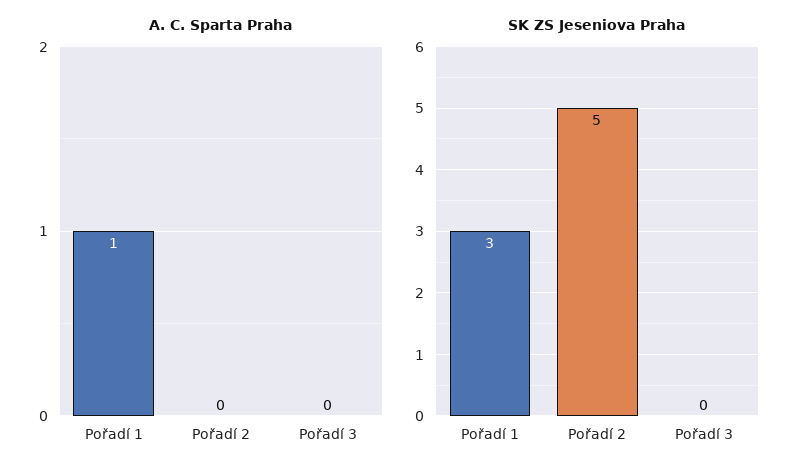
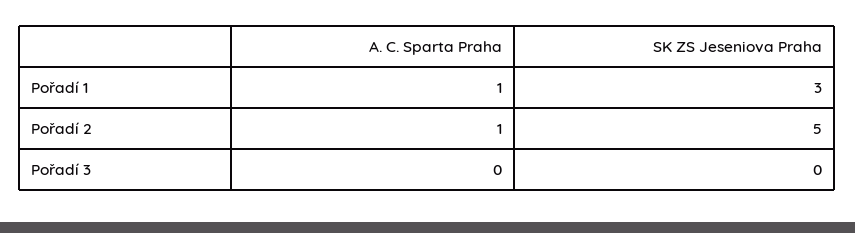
A. C. Sparta Praha, Pořadí 2: 0 -> 1

